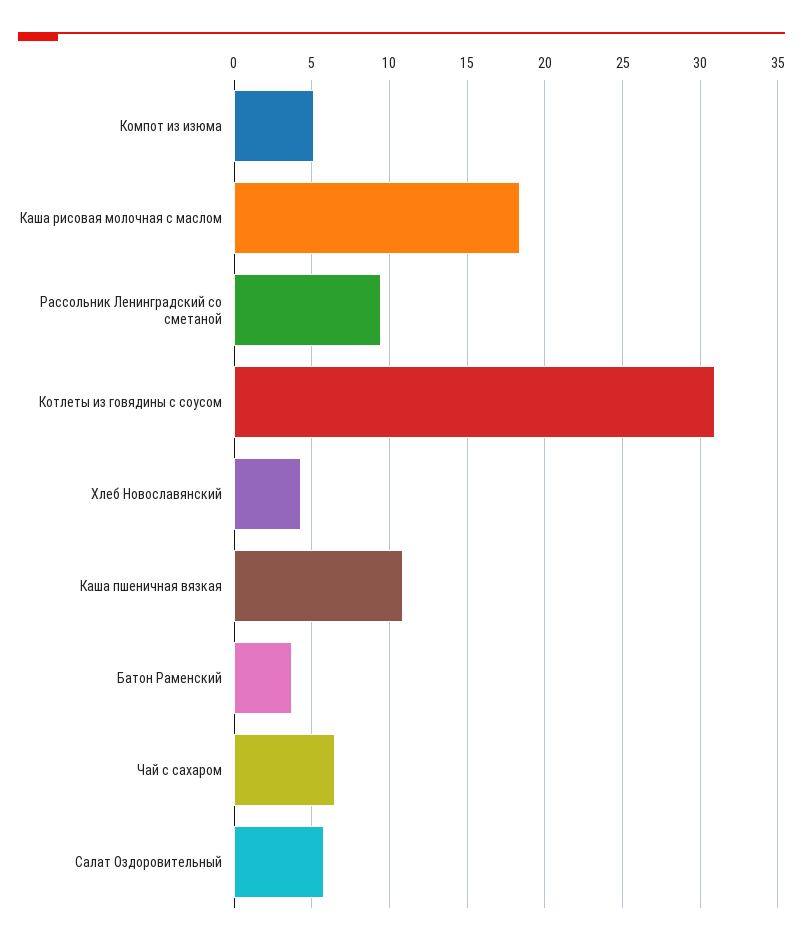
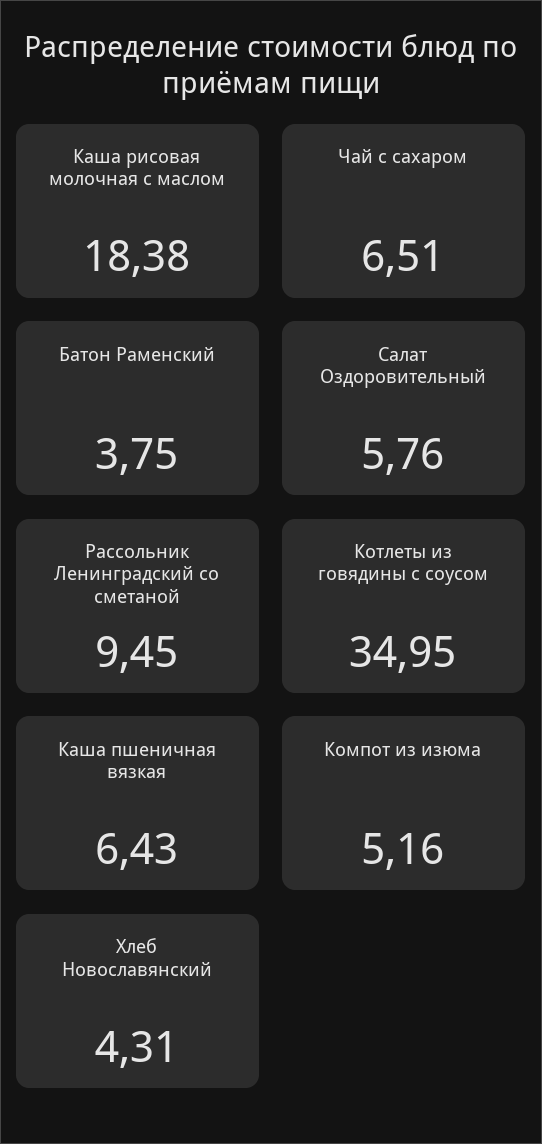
Котлеты из говядины с соусом: 31 -> 34.95
Каша пшеничная вязкая: 11 -> 6.43

